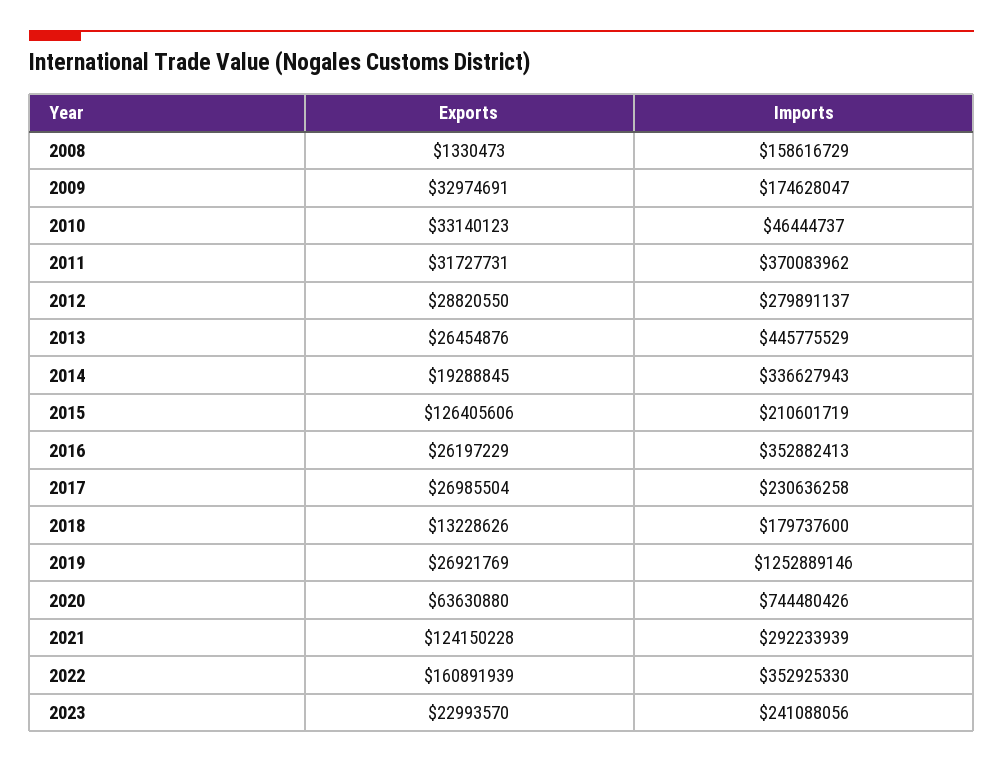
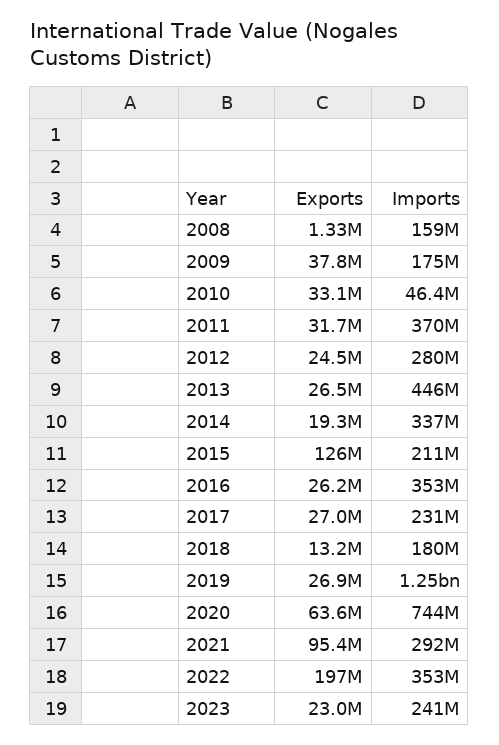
Exports, 2009: 32974691 -> 37800000
Exports, 2012: 28820550 -> 24500000
Exports, 2021: 124150228 -> 95400000
Exports, 2022: 160891939 -> 197000000

